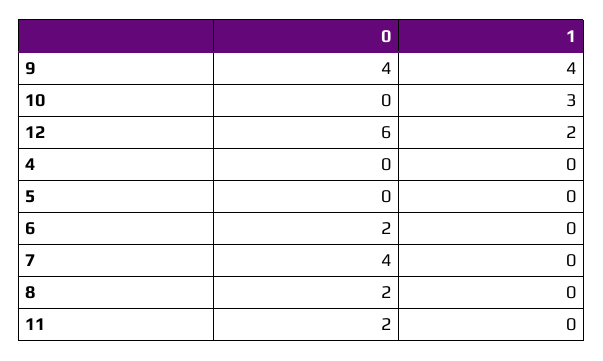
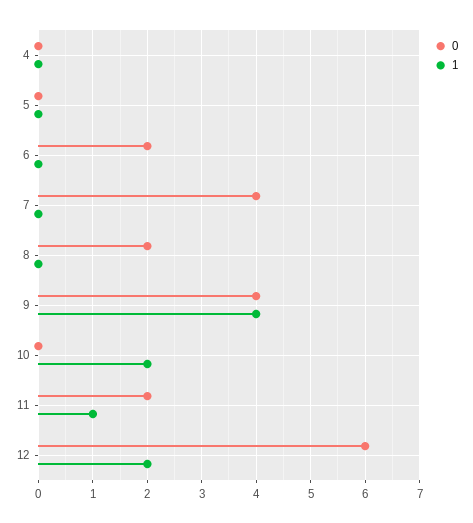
1, 10: 3 -> 2
1, 11: 0 -> 1

